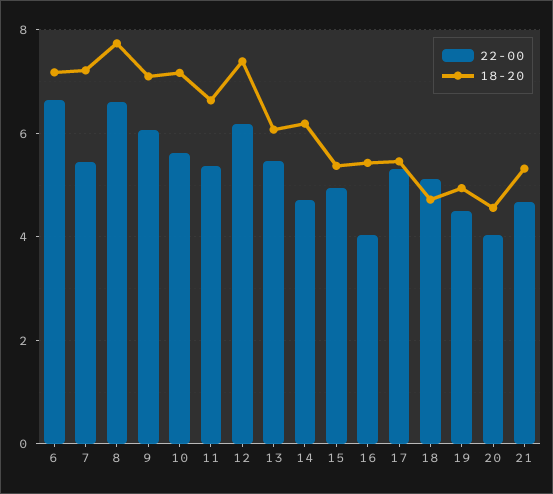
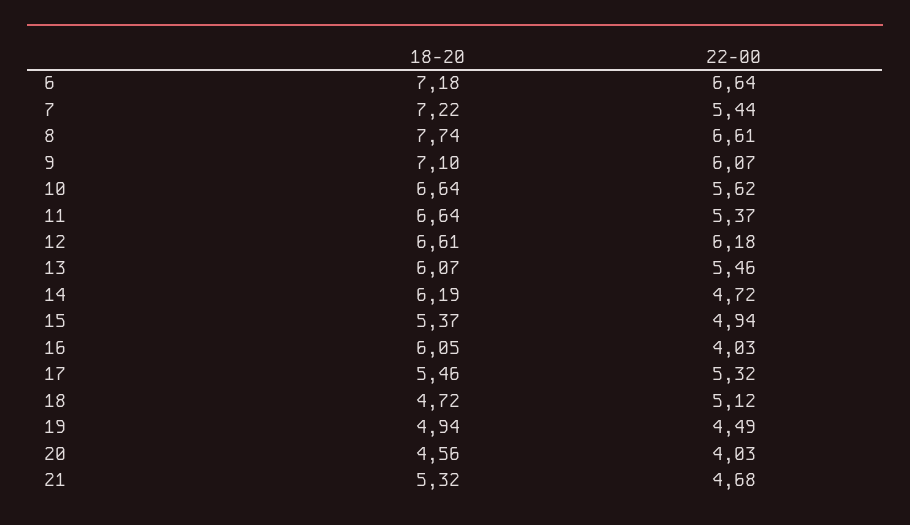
18-20, 10: 7.2 -> 6.64
18-20, 12: 7.4 -> 6.61
18-20, 16: 5.4 -> 6.05

